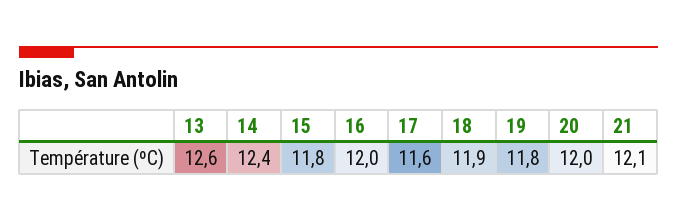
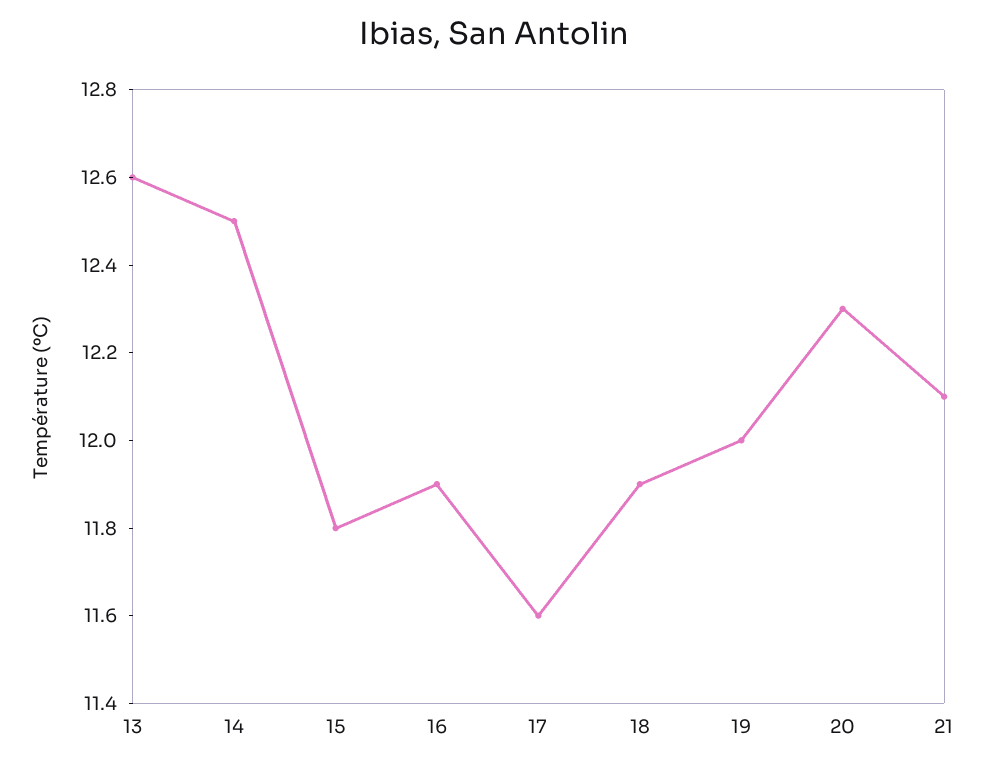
14: 12.4 -> 12.5
16: 12 -> 11.9
19: 11.8 -> 12
20: 12 -> 12.3

